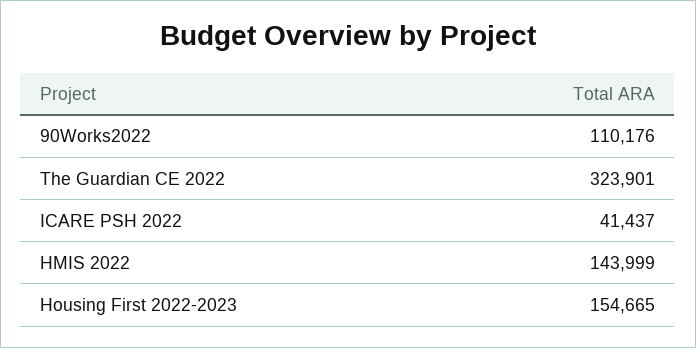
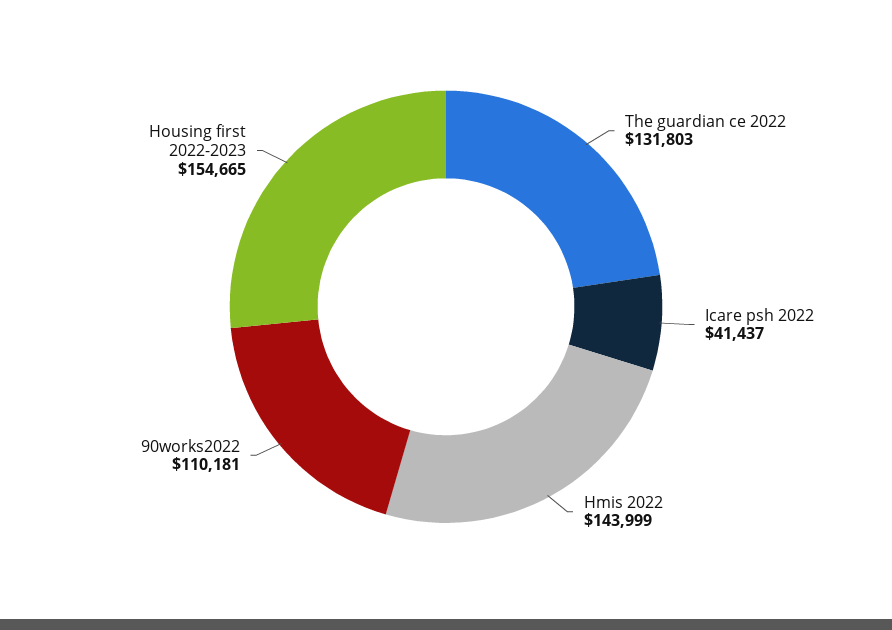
90Works2022: 110176 -> 110181
The Guardian CE 2022: 323901 -> 131803

